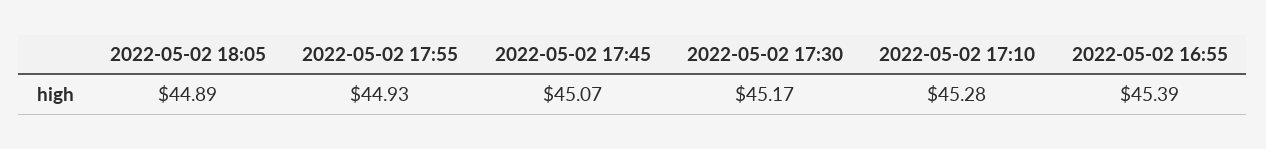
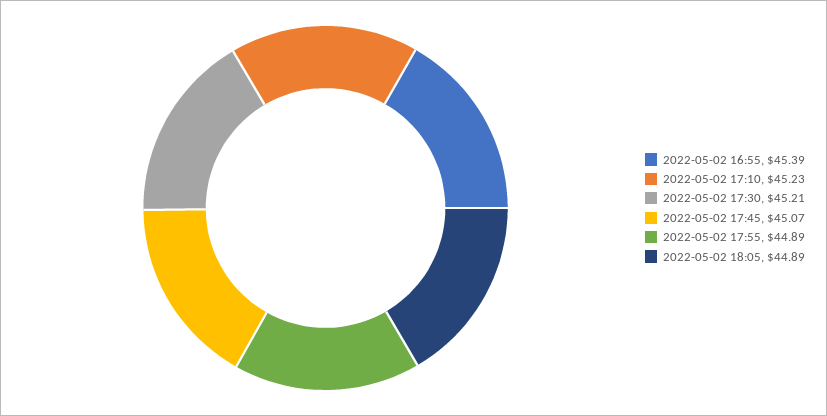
2022-05-02 17:55: 44.93 -> 44.89
2022-05-02 17:30: 45.17 -> 45.21
2022-05-02 17:10: 45.28 -> 45.23

